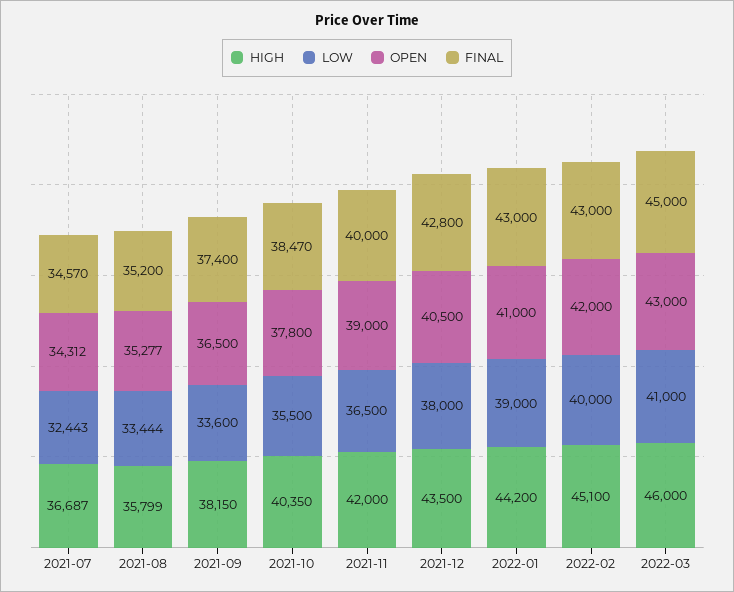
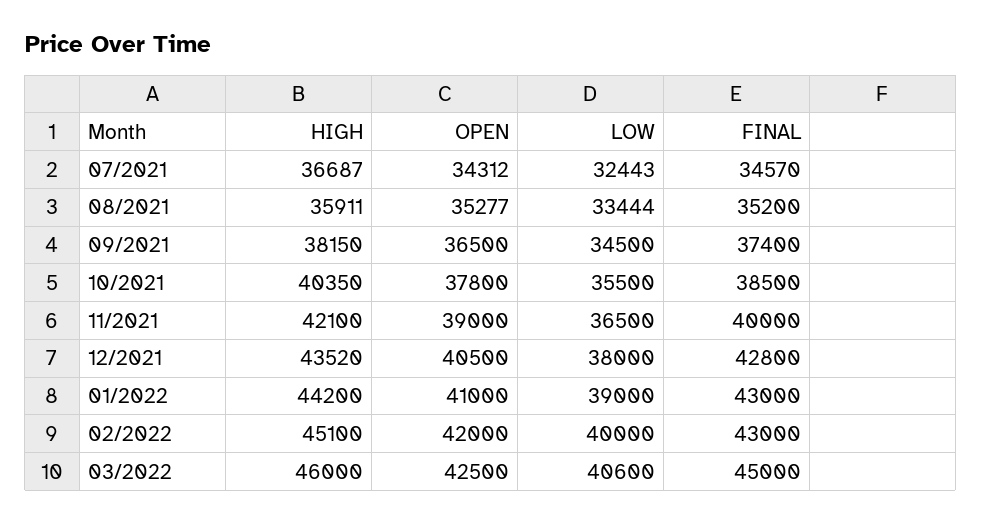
HIGH, 2021-08: 35799 -> 35911
LOW, 2021-09: 33600 -> 34500
FINAL, 2021-10: 38470 -> 38500
HIGH, 2021-11: 42000 -> 42100
HIGH, 2021-12: 43500 -> 43520
LOW, 2022-03: 41000 -> 40600
OPEN, 2022-03: 43000 -> 42500

